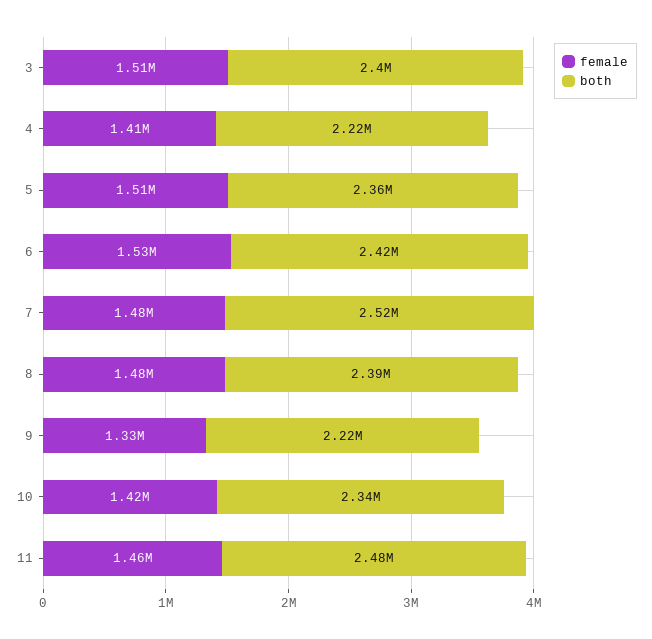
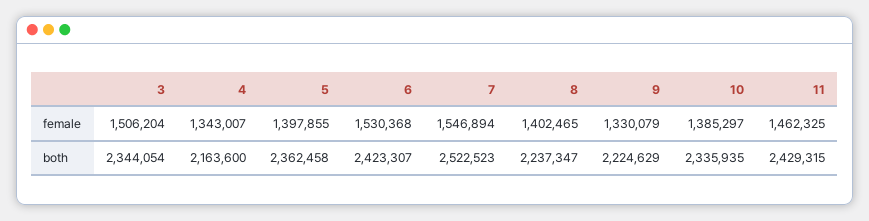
both, 3: 2400000 -> 2344054
female, 4: 1410000 -> 1343007
both, 4: 2220000 -> 2163600
female, 5: 1510000 -> 1397855
female, 7: 1480000 -> 1546894
female, 8: 1480000 -> 1402465
both, 8: 2390000 -> 2237347
female, 10: 1420000 -> 1385297
both, 11: 2480000 -> 2429315

